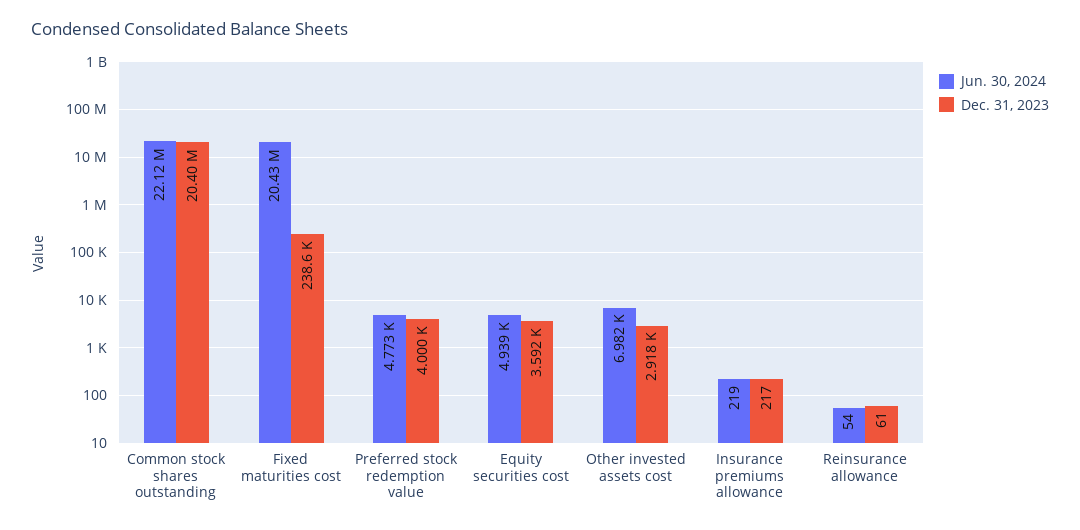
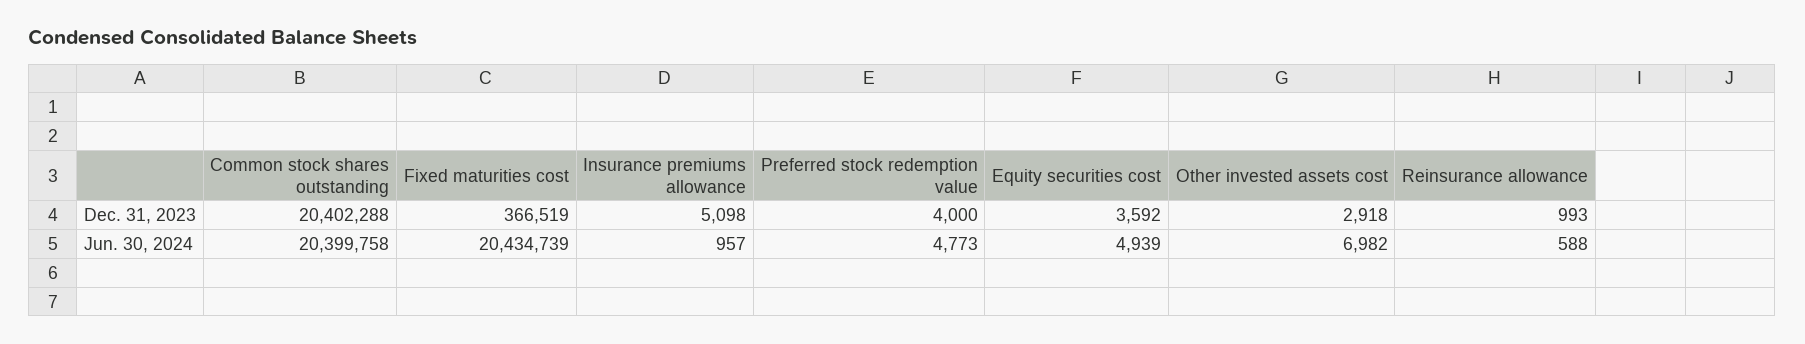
Jun. 30, 2024, Common stock shares outstanding: 22120000 -> 20399758
Dec. 31, 2023, Fixed maturities cost: 238600 -> 366519
Jun. 30, 2024, Insurance premiums allowance: 219 -> 957
Dec. 31, 2023, Insurance premiums allowance: 217 -> 5098
Jun. 30, 2024, Reinsurance allowance: 54 -> 588
Dec. 31, 2023, Reinsurance allowance: 61 -> 993

